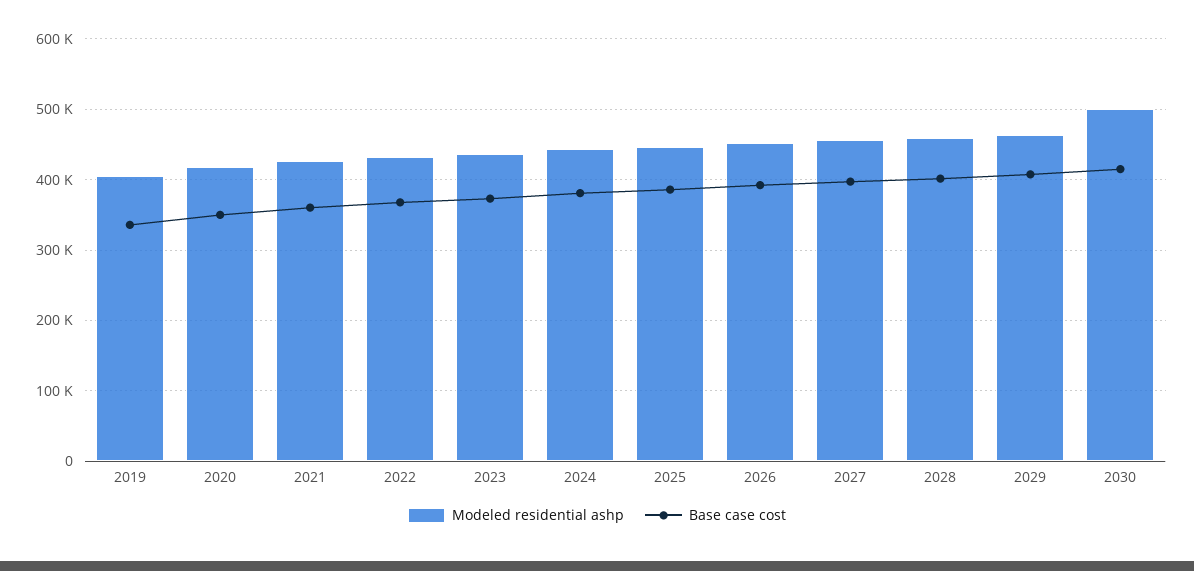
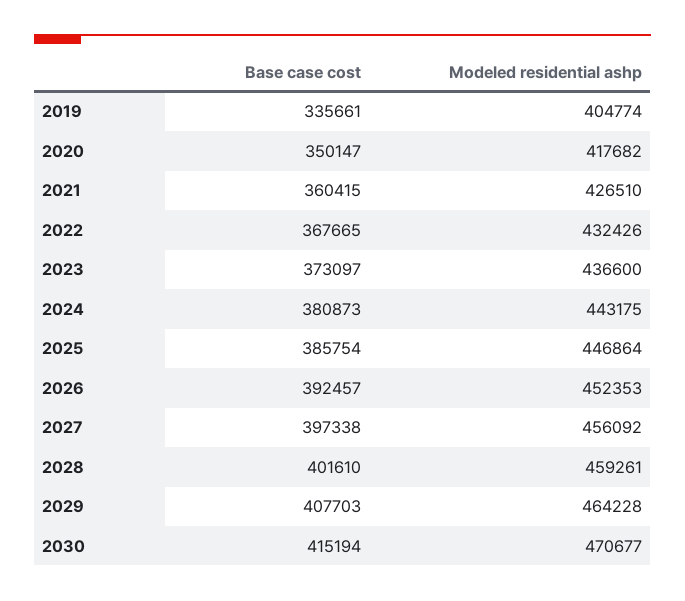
Modeled residential ashp, 2030: 500000 -> 470677

